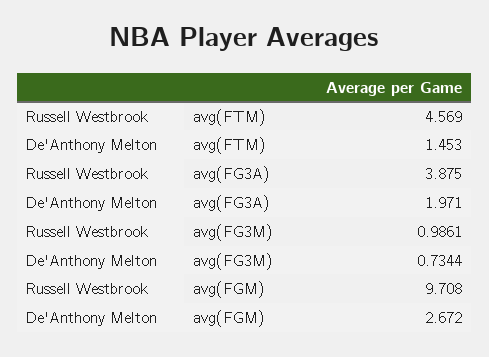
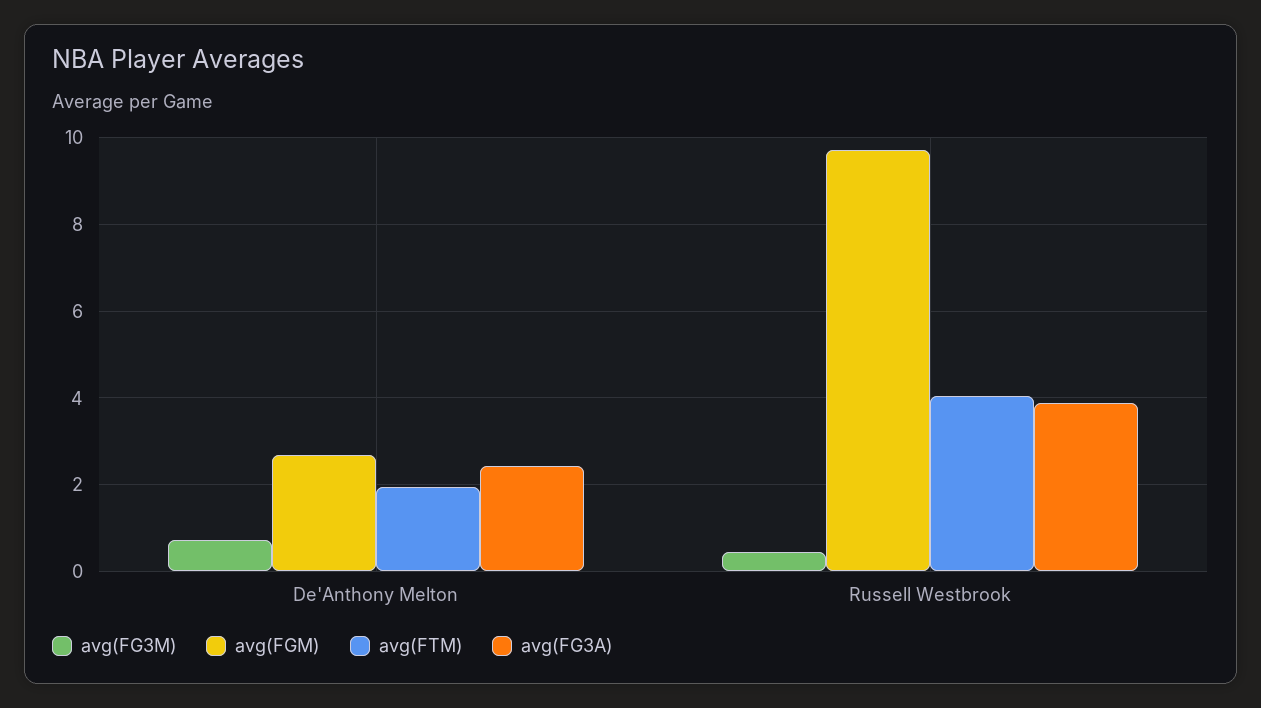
avg(FTM), Russell Westbrook: 4.569 -> 4
avg(FTM), De'Anthony Melton: 1.453 -> 2
avg(FG3A), De'Anthony Melton: 1.971 -> 2.4
avg(FG3M), Russell Westbrook: 0.9861 -> 0.4

